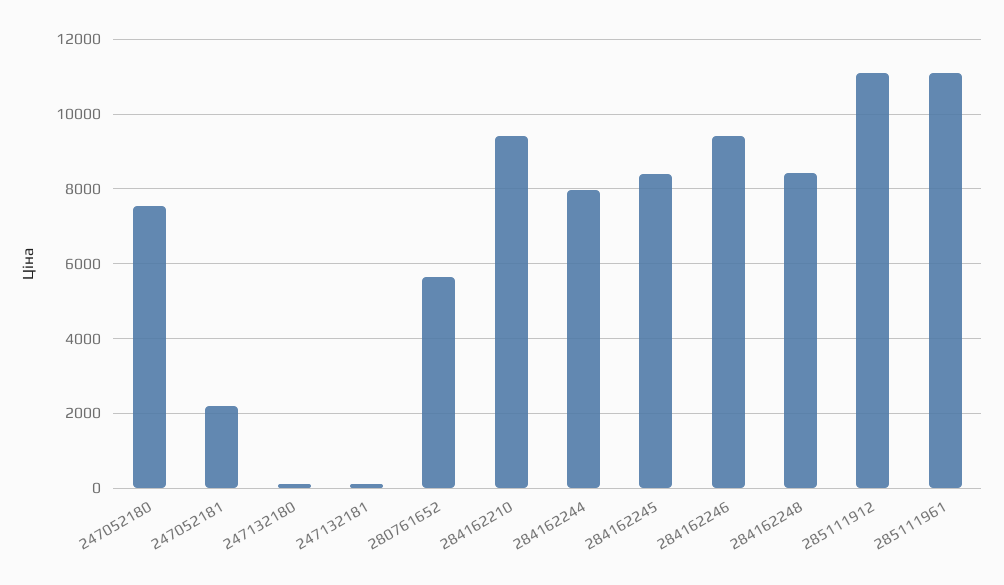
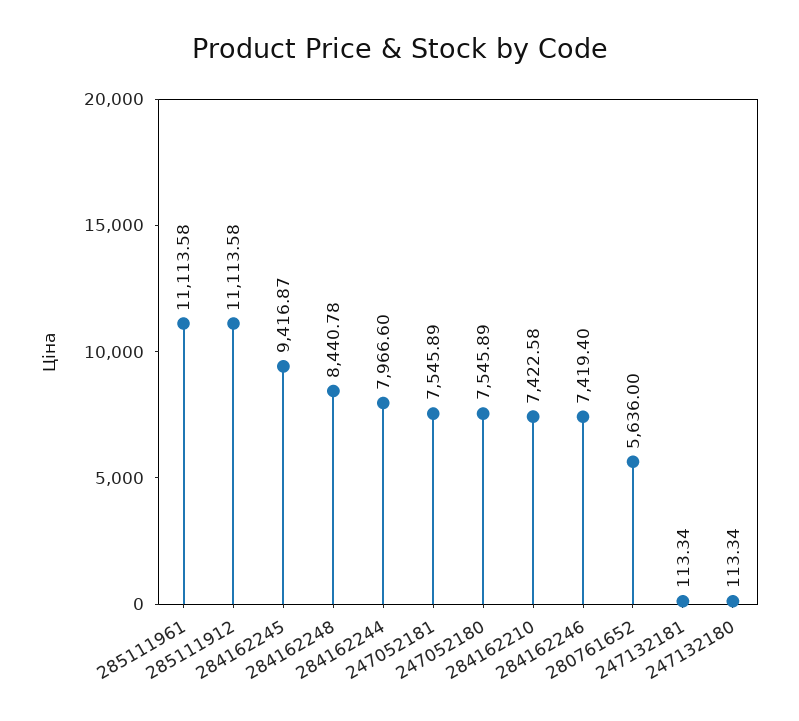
247052181: 2200 -> 7545.89
284162210: 9400 -> 7422.58
284162245: 8400 -> 9416.87
284162246: 9400 -> 7419.4

